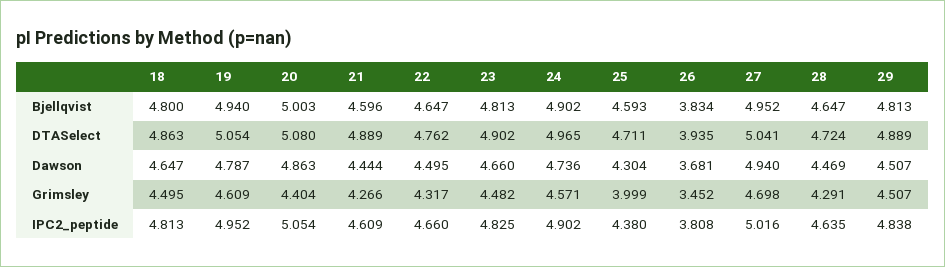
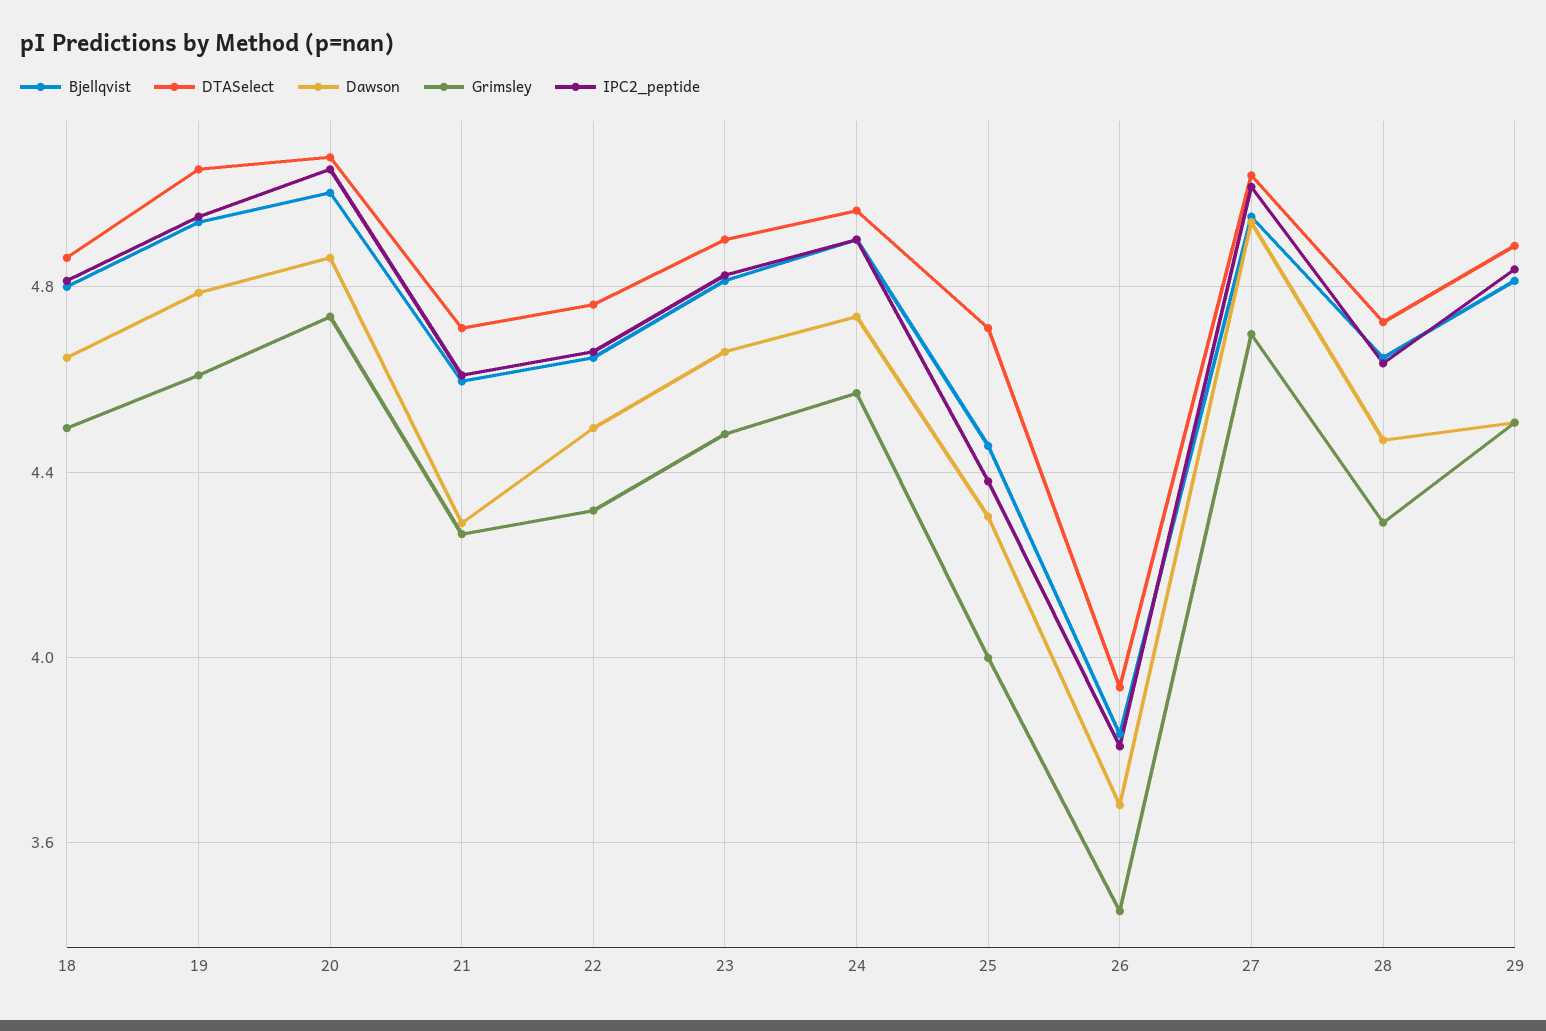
Bjellqvist, 25: 4.593 -> 4.45
DTASelect, 21: 4.889 -> 4.7
Dawson, 21: 4.444 -> 4.3
Grimsley, 20: 4.404 -> 4.75

